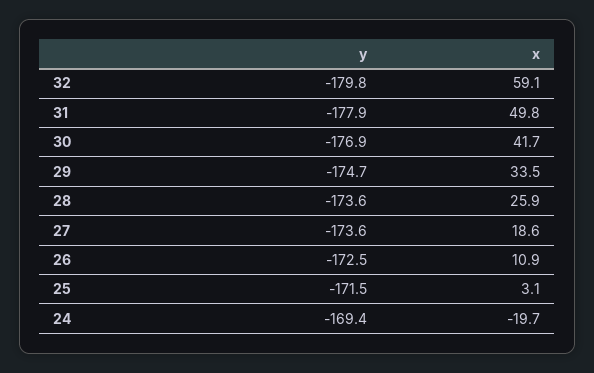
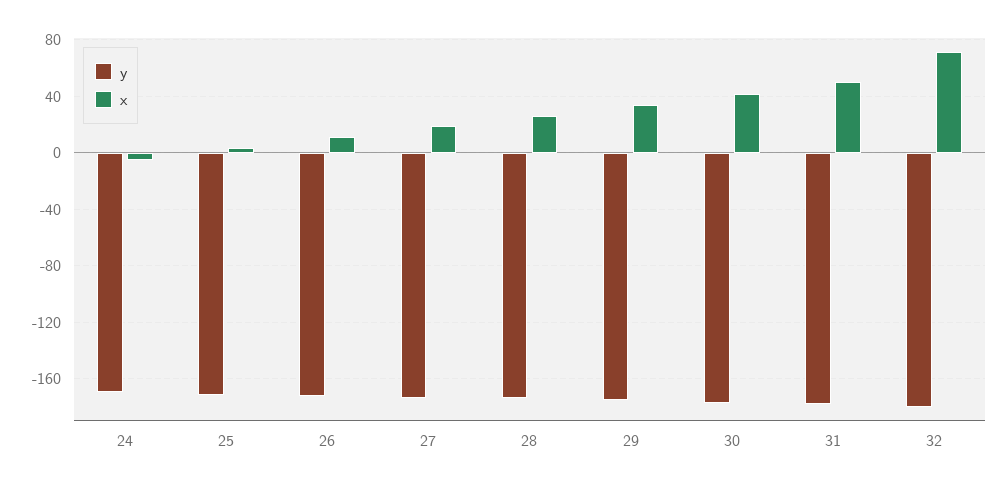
x, 32: 59.1 -> 70
x, 24: -19.7 -> -5

